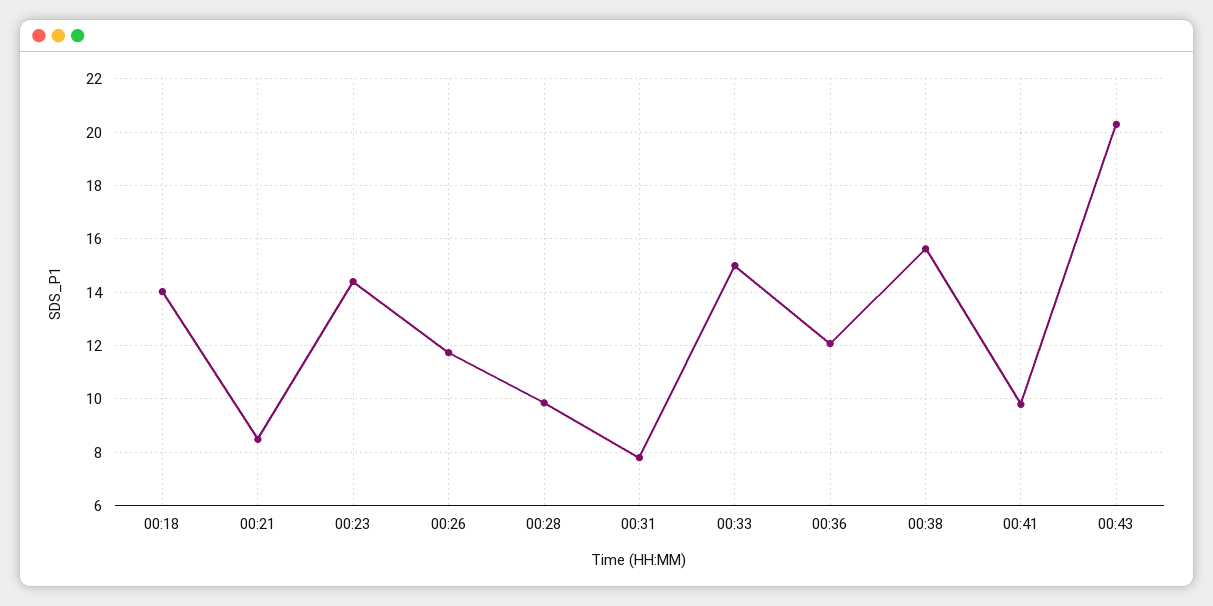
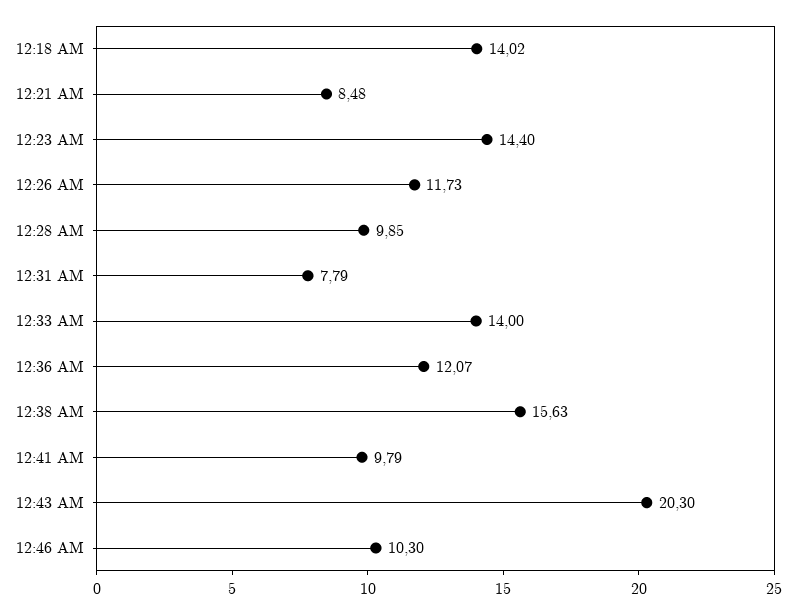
00:33: 15 -> 14
12:46 AM: none -> 10.3

